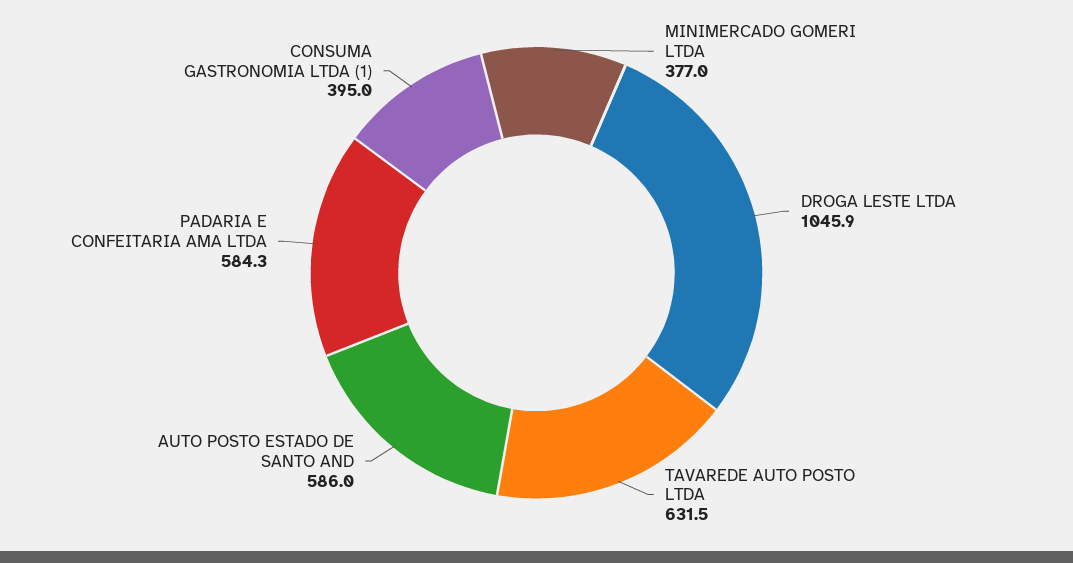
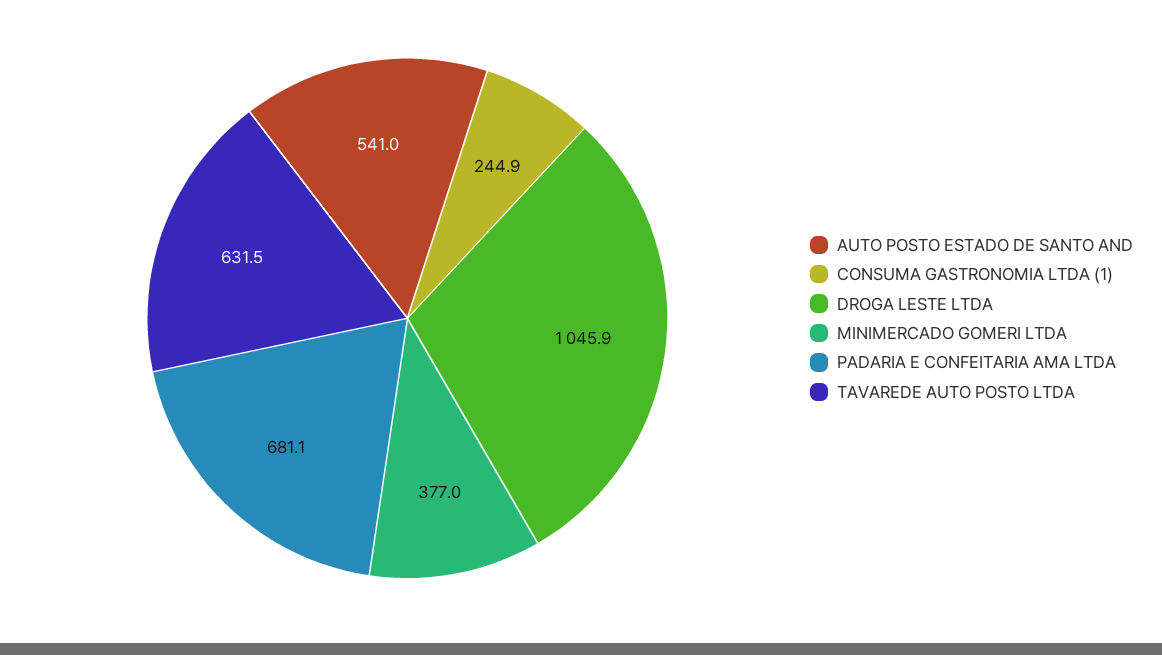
AUTO POSTO ESTADO DE SANTO AND: 586 -> 541
PADARIA E CONFEITARIA AMA LTDA: 584.3 -> 681.1
CONSUMA GASTRONOMIA LTDA (1): 395 -> 244.9

